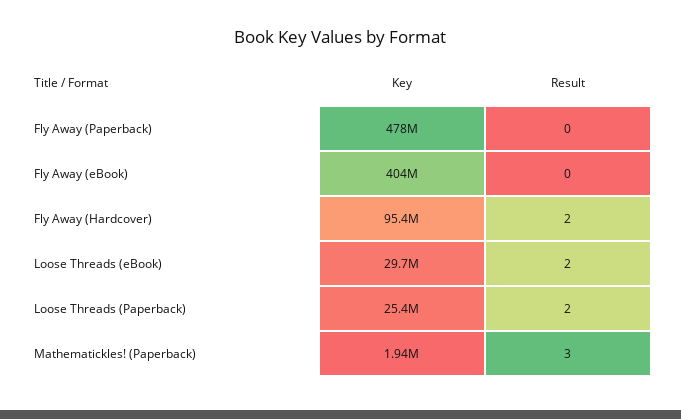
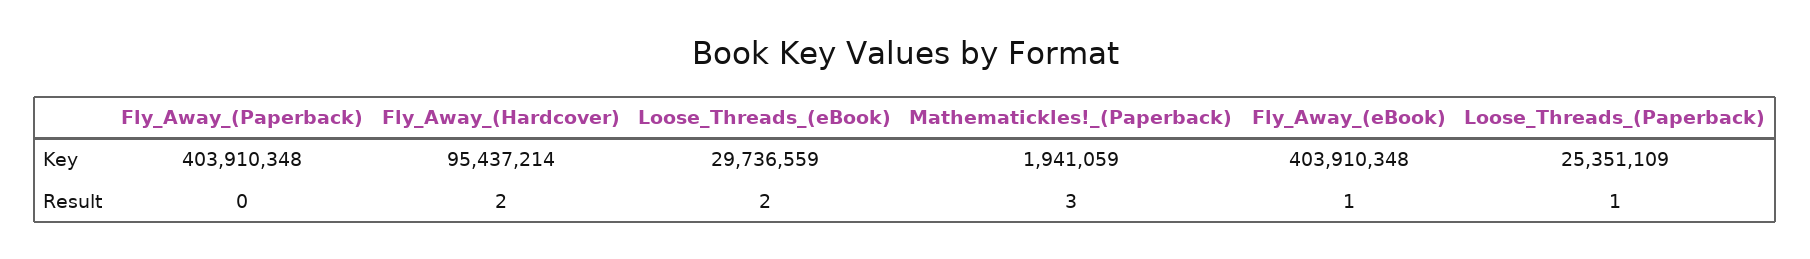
Key, Fly Away (Paperback): 478000000 -> 403910348
Result, Fly Away (eBook): 0 -> 1
Result, Loose Threads (Paperback): 2 -> 1

